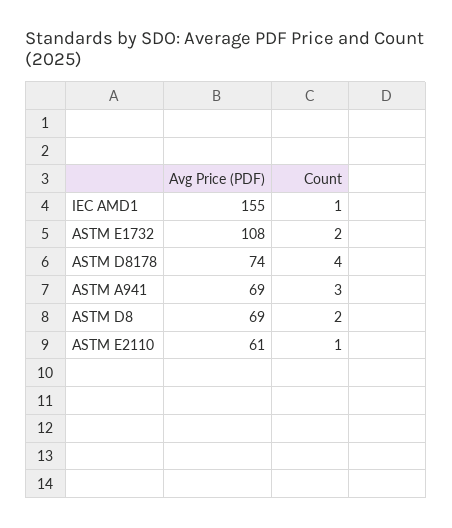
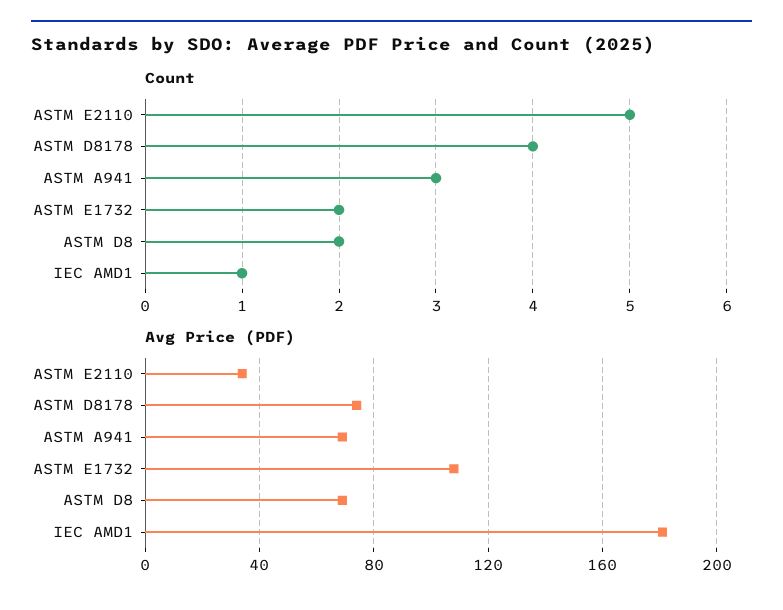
Avg Price (PDF), IEC AMD1: 155 -> 180
Avg Price (PDF), ASTM E2110: 61 -> 35
Count, ASTM E2110: 1 -> 5

